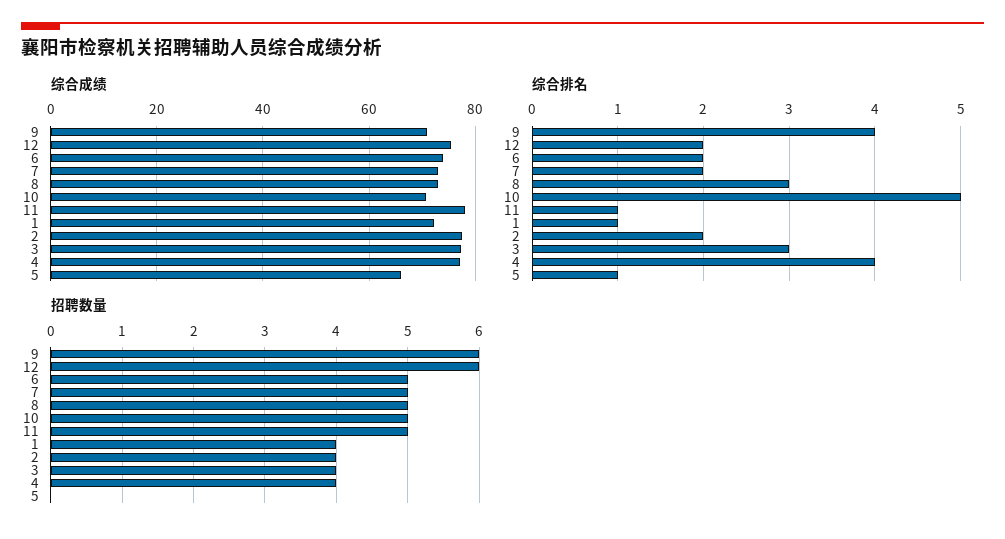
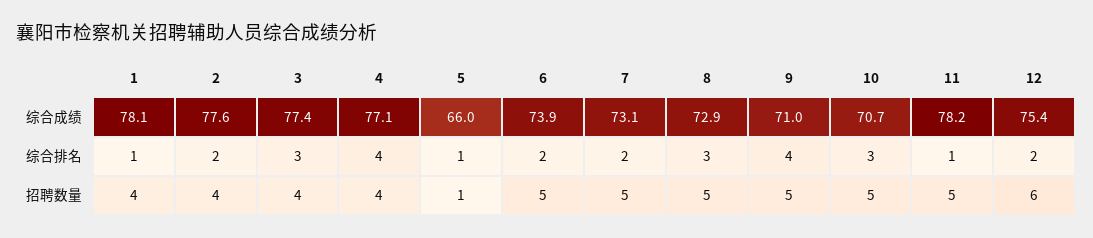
综合成绩, 1: 72 -> 78.1
综合排名, 10: 5 -> 3
招聘数量, 9: 6 -> 5
招聘数量, 5: 0 -> 1

